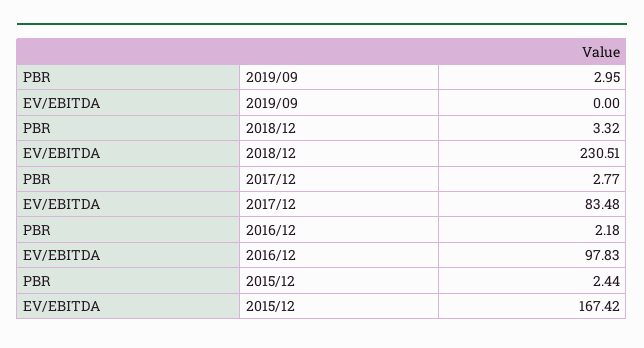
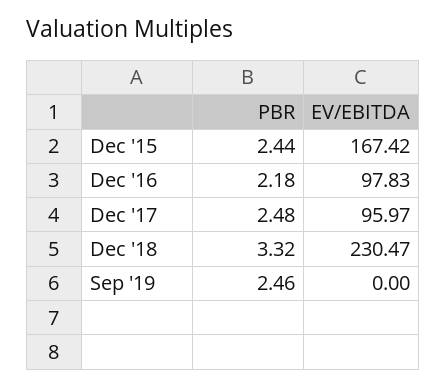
PBR, 2019/09: 2.95 -> 2.46
EV/EBITDA, 2018/12: 230.51 -> 230.47
PBR, 2017/12: 2.77 -> 2.48
EV/EBITDA, 2017/12: 83.48 -> 95.97

